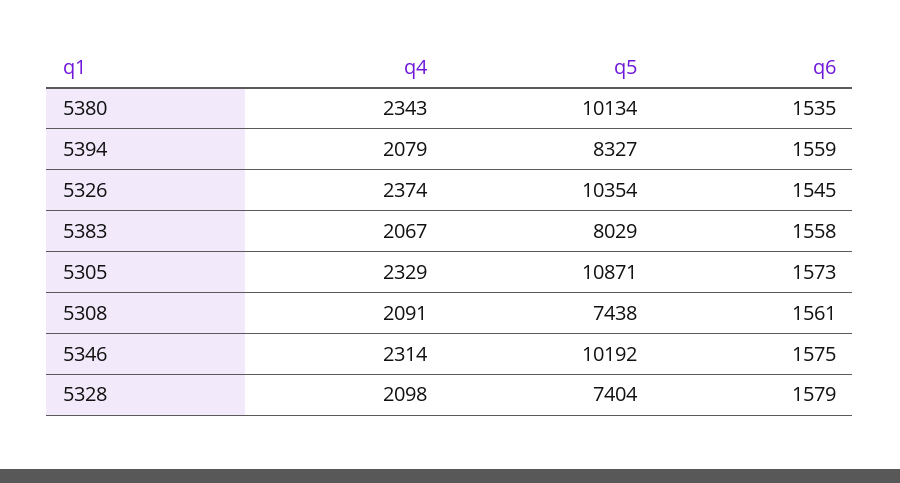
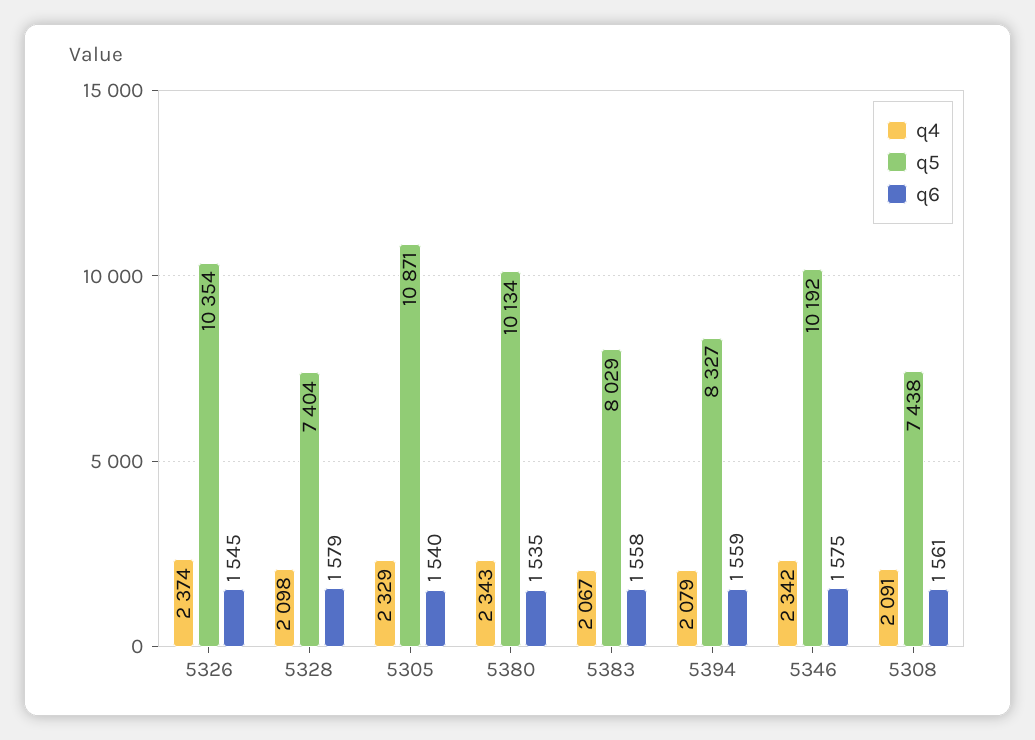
q6, 5305: 1573 -> 1540
q4, 5346: 2314 -> 2342

